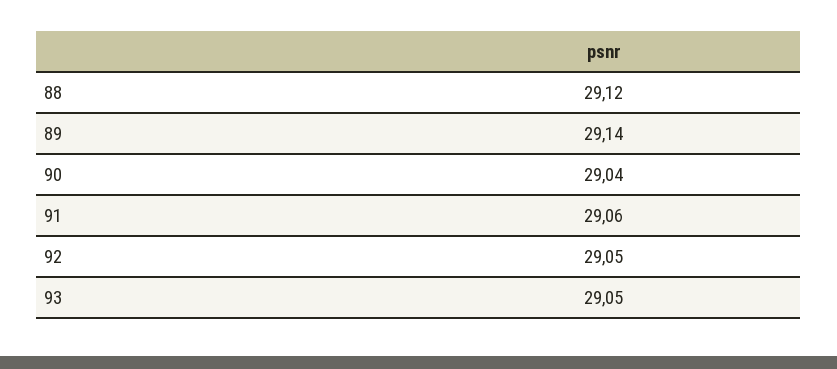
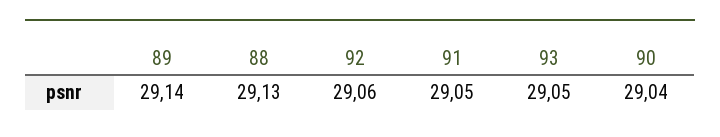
88: 29.12 -> 29.13
91: 29.06 -> 29.05
92: 29.05 -> 29.06

